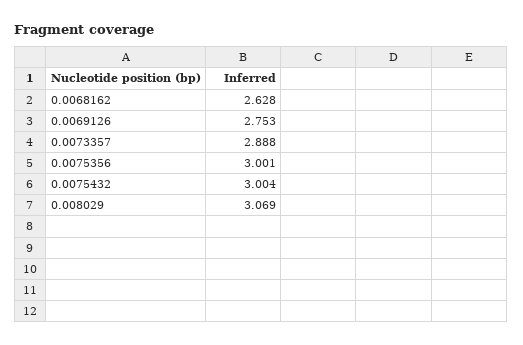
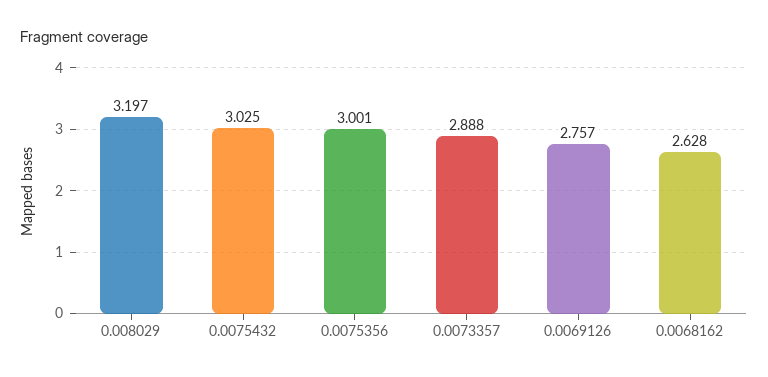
0.0069126: 2.753 -> 2.757
0.0075432: 3.004 -> 3.025
0.008029: 3.069 -> 3.197

